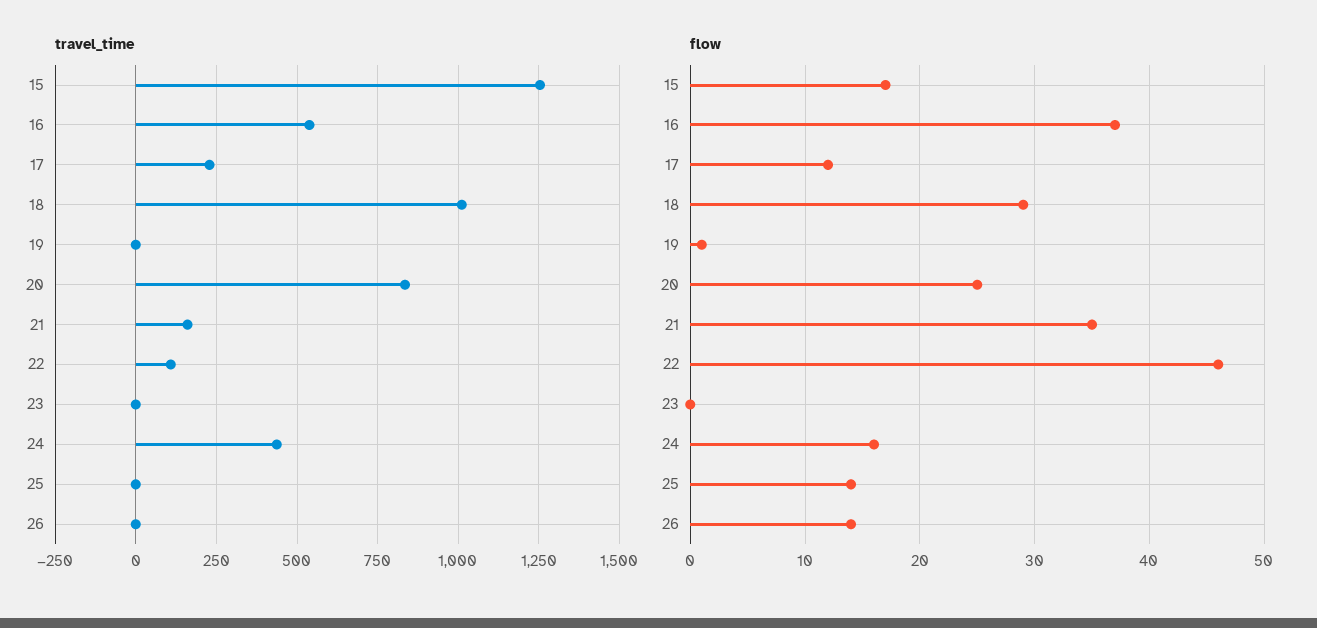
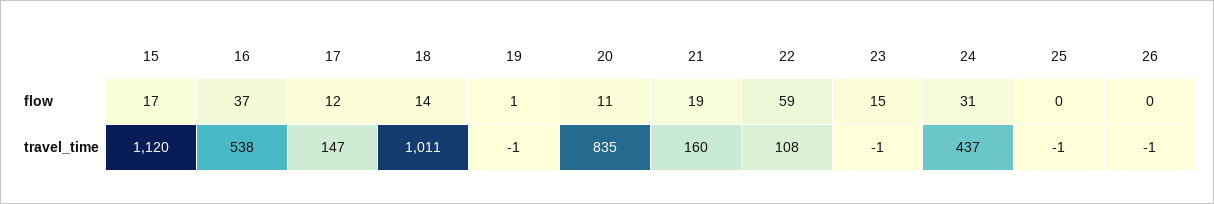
travel_time, 15: 1250 -> 1120
travel_time, 17: 225 -> 147
flow, 18: 29 -> 14
flow, 20: 25 -> 11
flow, 21: 35 -> 19
flow, 22: 46 -> 59
flow, 23: 0 -> 15
flow, 24: 16 -> 31
flow, 25: 14 -> 0
flow, 26: 14 -> 0

